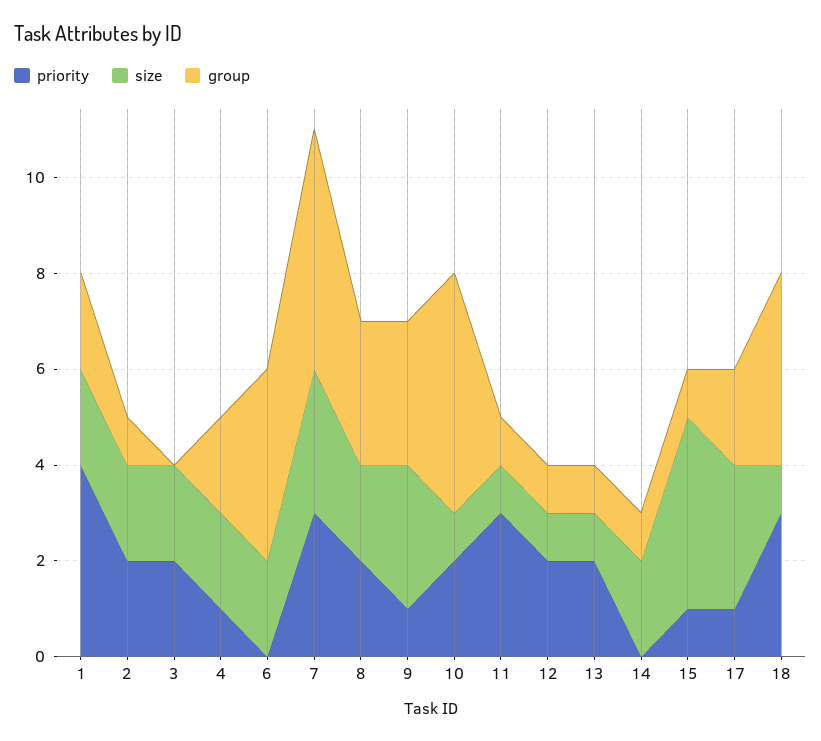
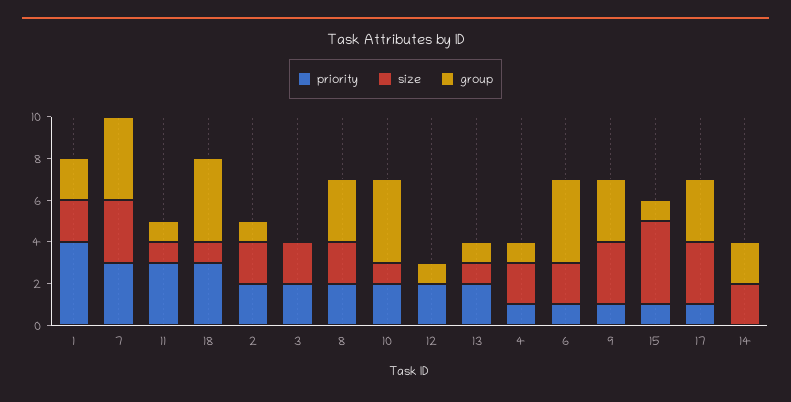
group, 4: 2 -> 1
priority, 6: 0 -> 1
group, 7: 5 -> 4
group, 10: 5 -> 4
size, 12: 1 -> 0
group, 14: 1 -> 2
group, 17: 2 -> 3

